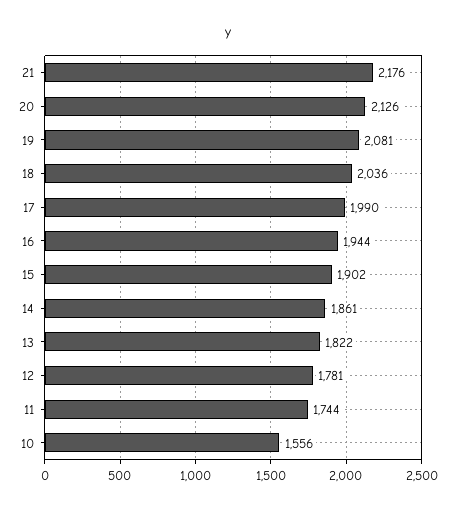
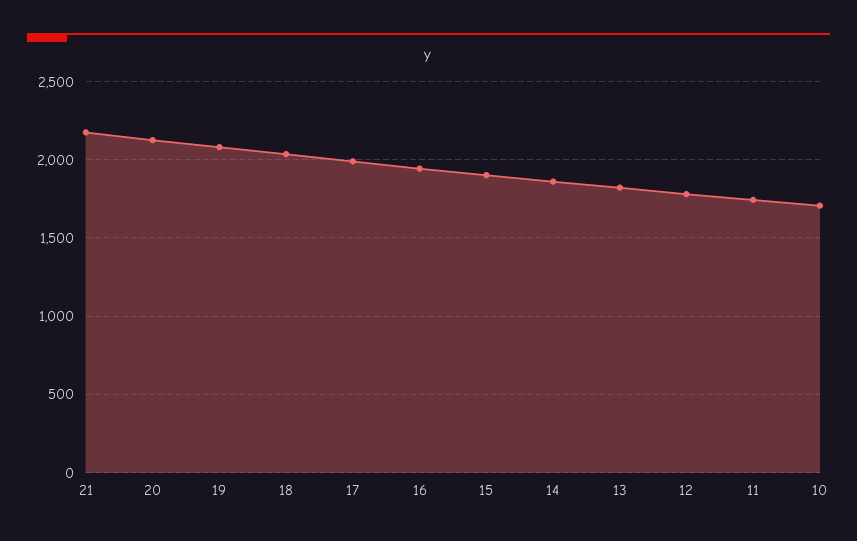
10: 1556 -> 1700

